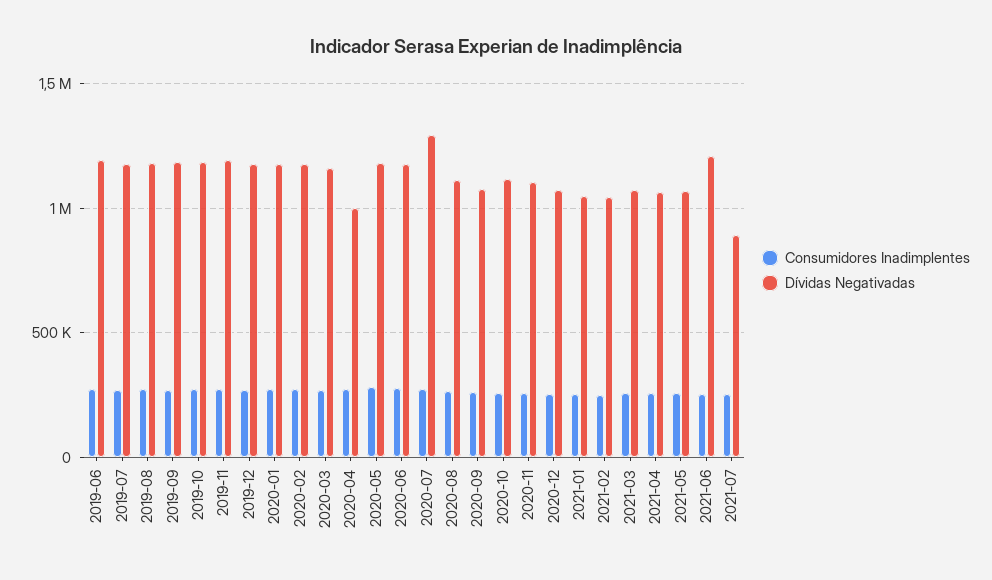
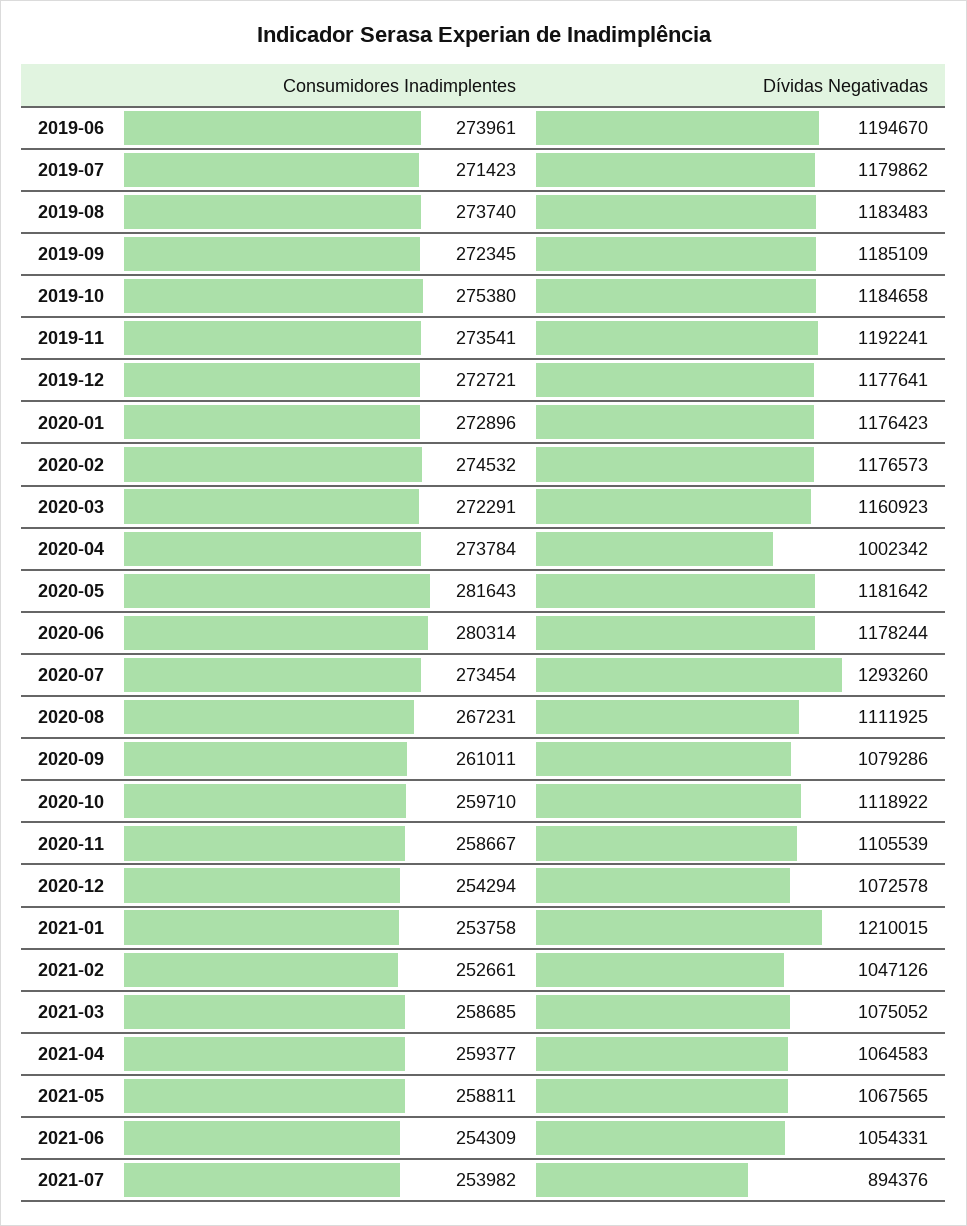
Dívidas Negativadas, 2021-01: 1050000 -> 1210015
Dívidas Negativadas, 2021-06: 1200000 -> 1054331

